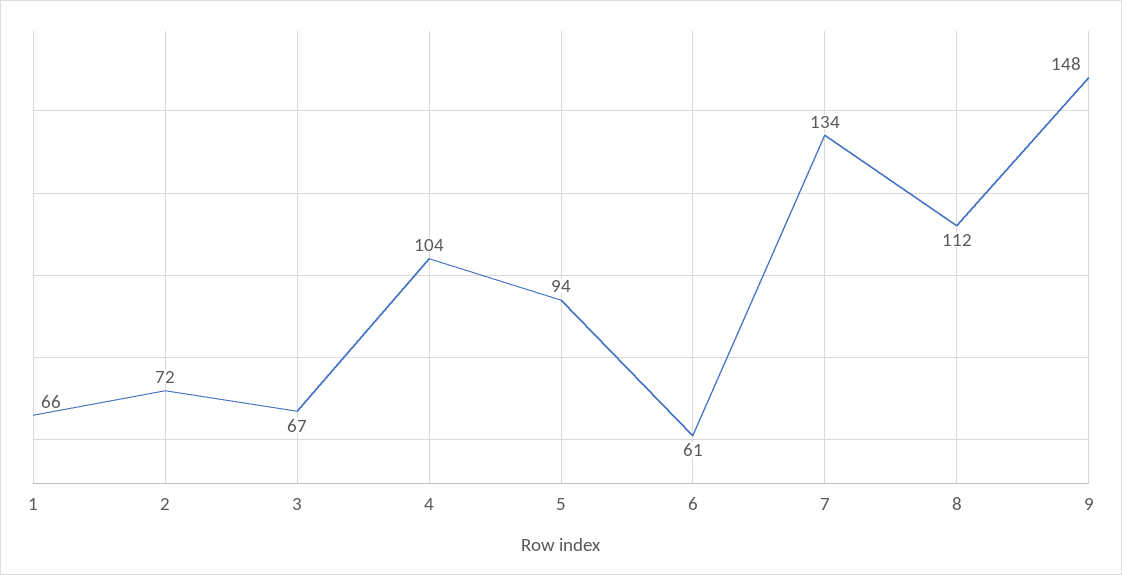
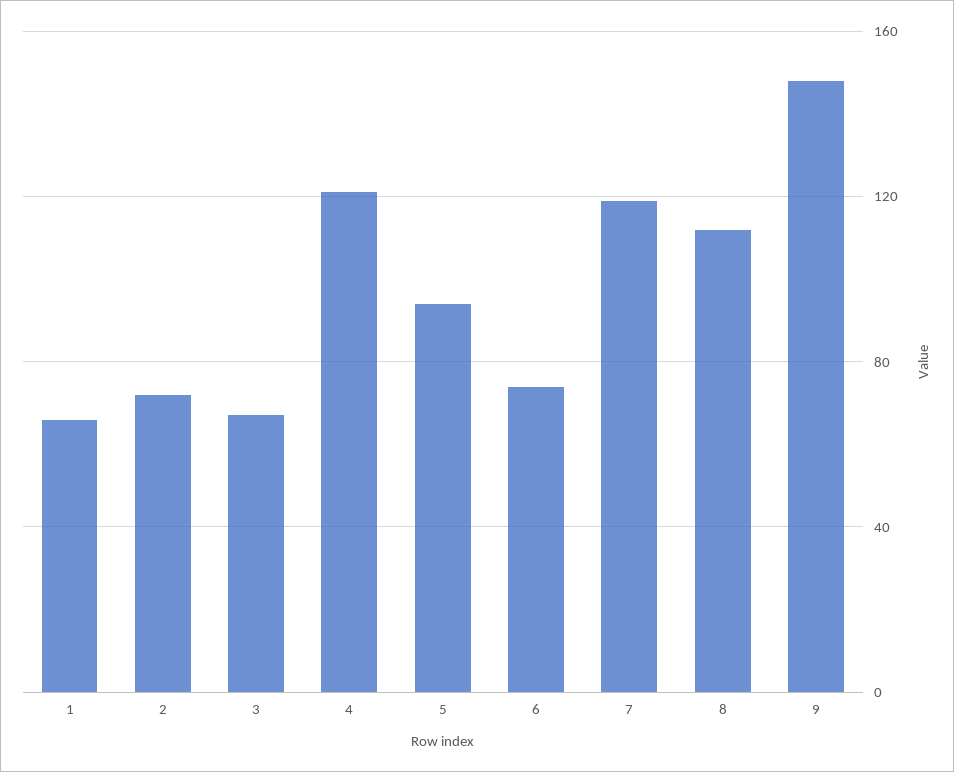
4: 104 -> 120
6: 61 -> 75
7: 134 -> 120

